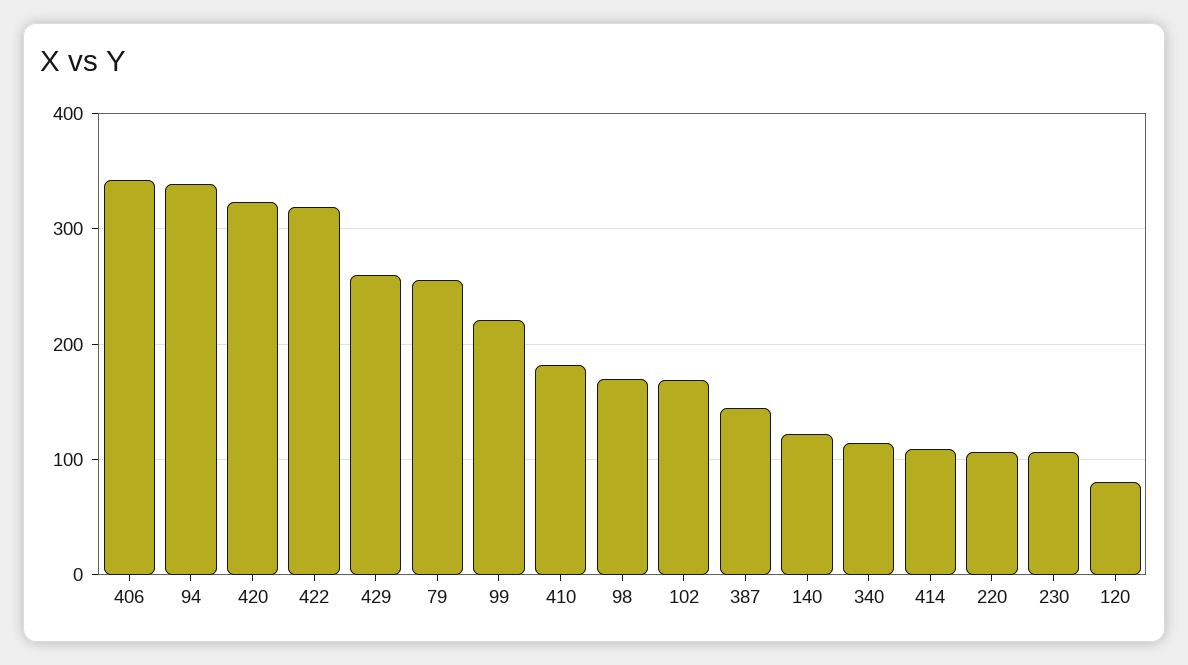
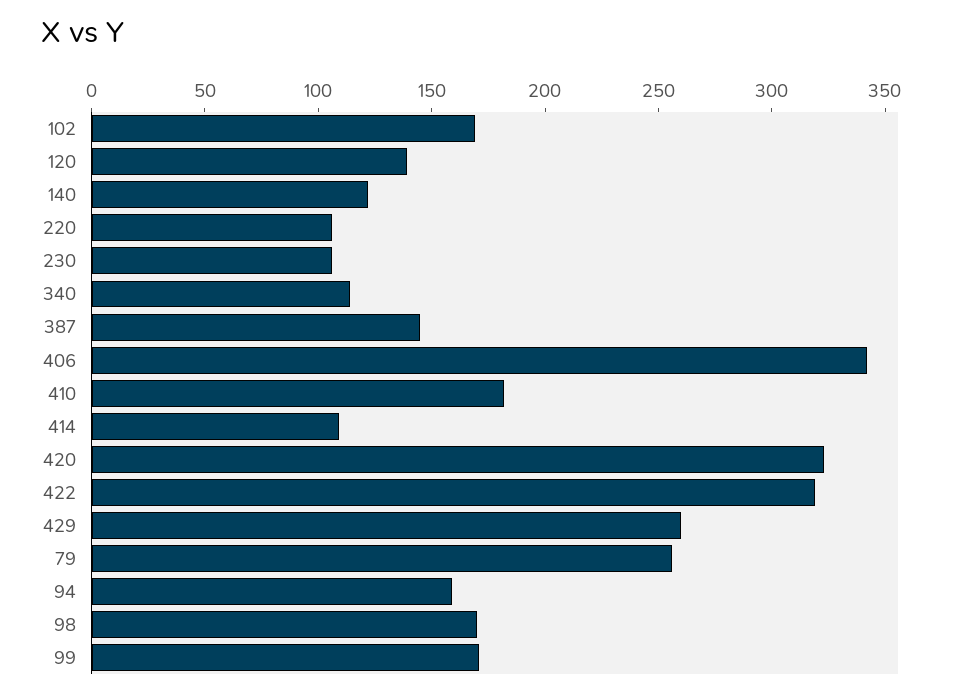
94: 340 -> 160
99: 220 -> 170
120: 80 -> 140

